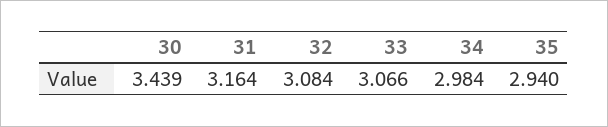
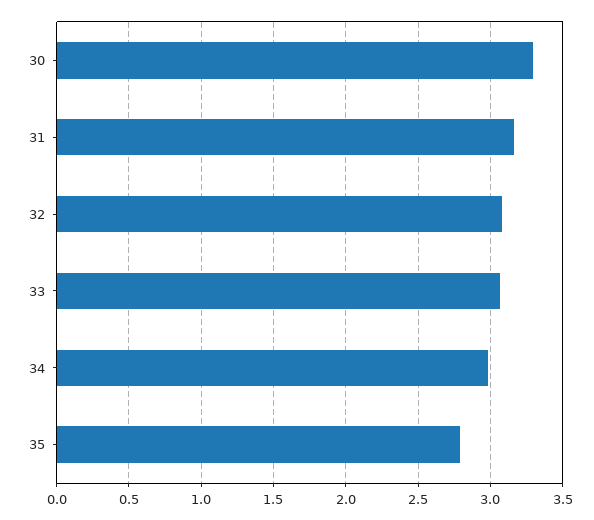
30: 3.439 -> 3.3
35: 2.94 -> 2.8

